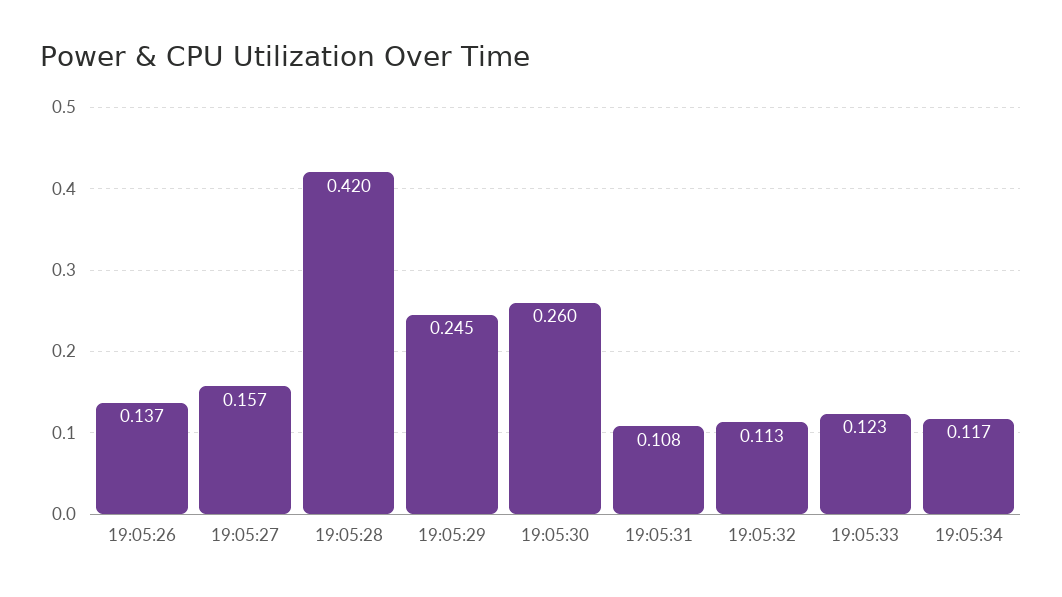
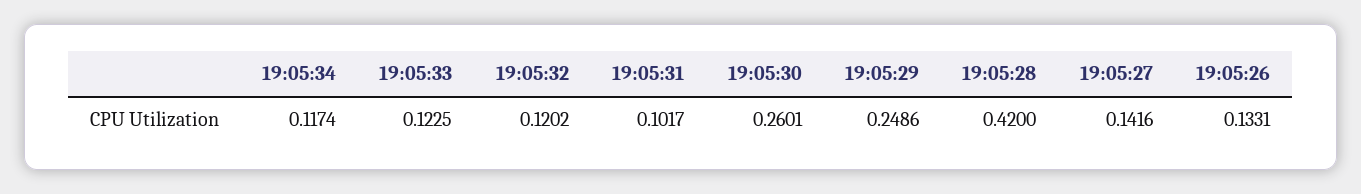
19:05:26: 0.137 -> 0.1331
19:05:27: 0.157 -> 0.1416
19:05:29: 0.245 -> 0.2486
19:05:31: 0.108 -> 0.1017
19:05:32: 0.113 -> 0.1202

